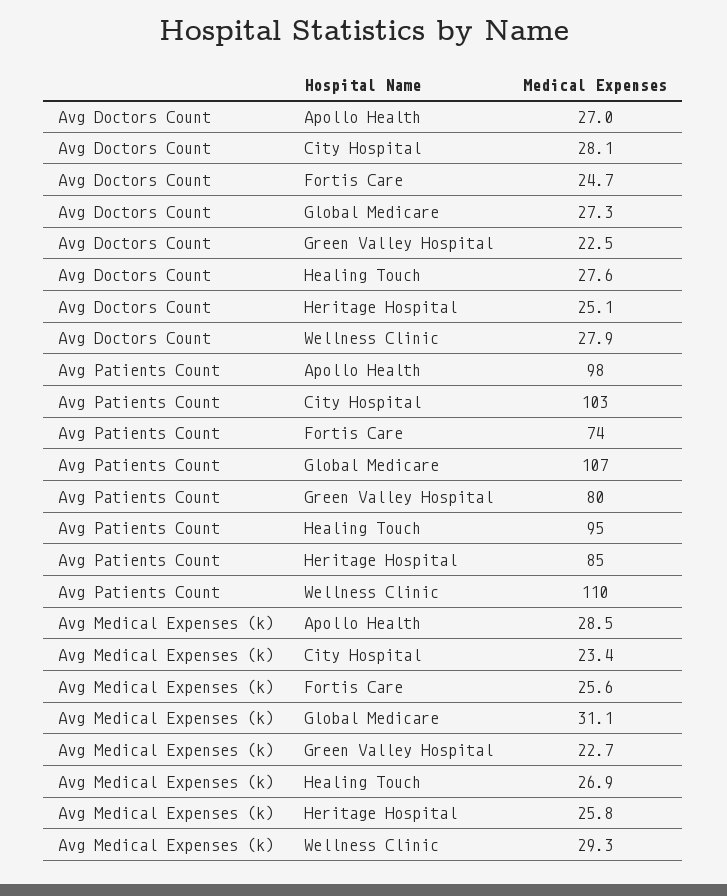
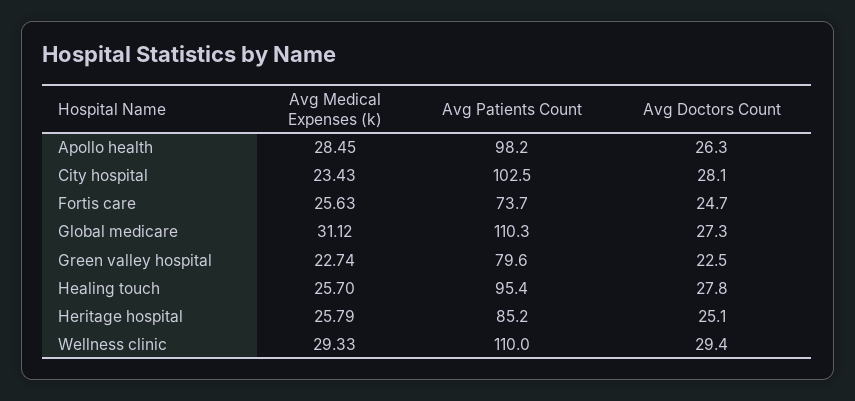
Avg Doctors Count, Apollo Health: 27 -> 26.3
Avg Doctors Count, Healing Touch: 27.6 -> 27.8
Avg Doctors Count, Wellness Clinic: 27.9 -> 29.4
Avg Patients Count, Global Medicare: 107 -> 110.3
Avg Medical Expenses (k), Healing Touch: 26.9 -> 25.7

